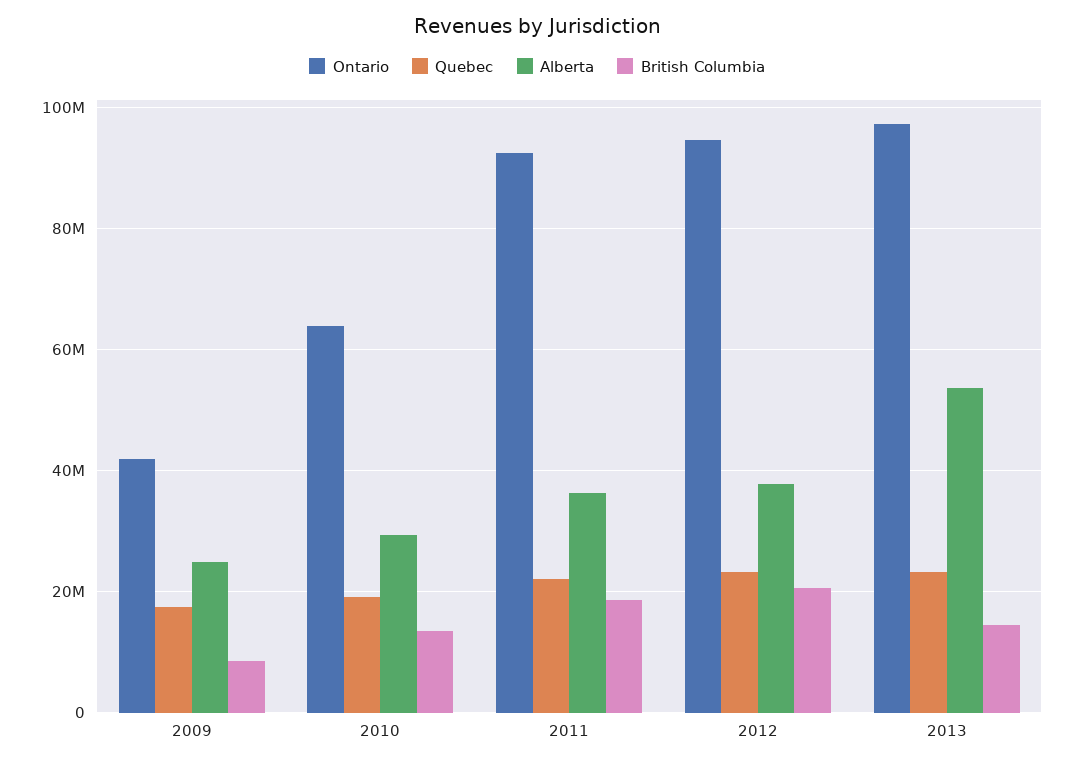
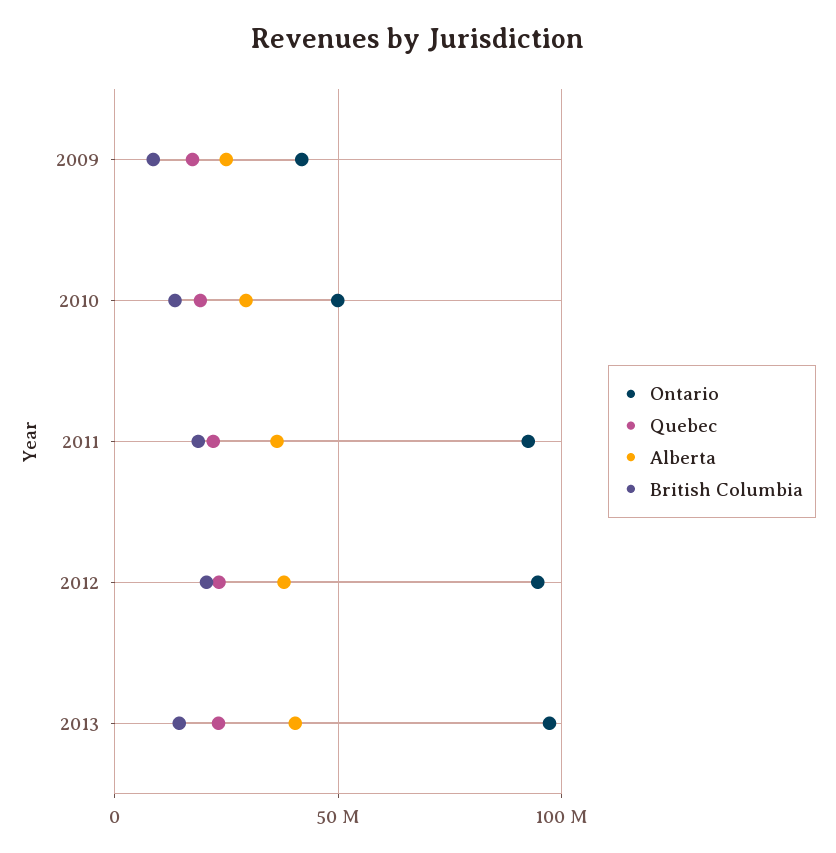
Ontario, 2010: 64000000 -> 50000000
Alberta, 2013: 54000000 -> 40000000

